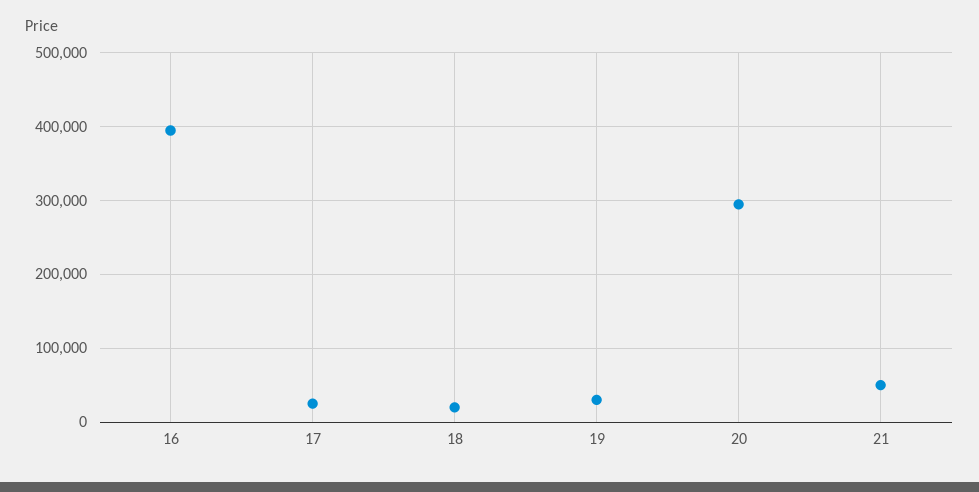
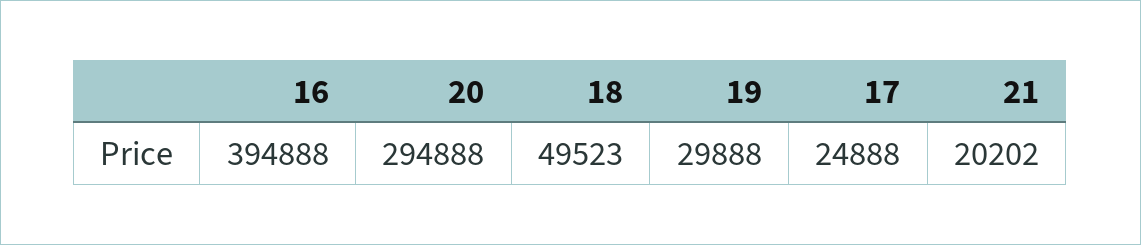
18: 20000 -> 49523
21: 50000 -> 20202

